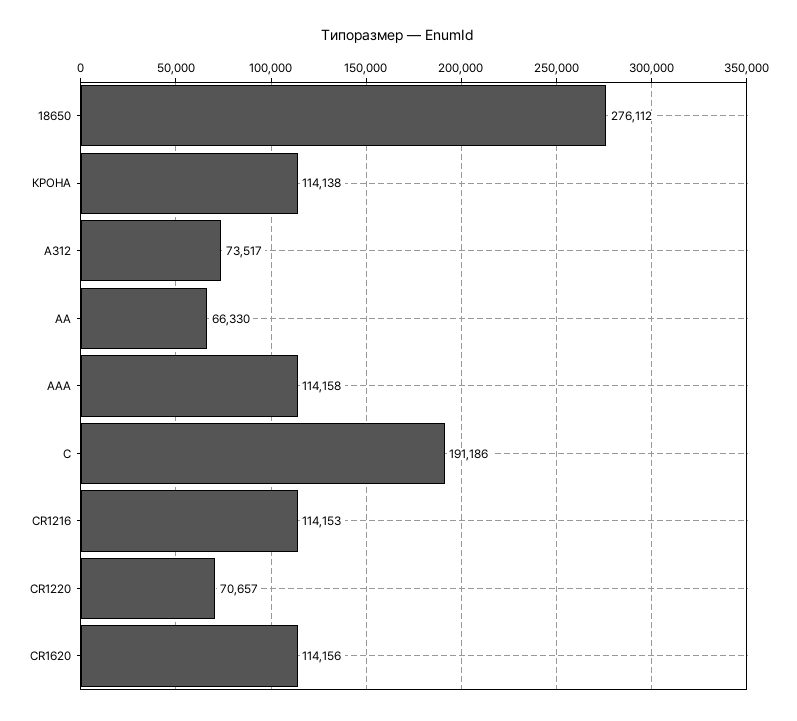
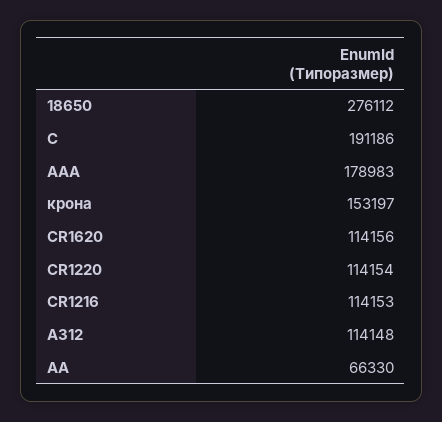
КРОНА: 114138 -> 153197
A312: 73517 -> 114148
AAA: 114158 -> 178983
CR1220: 70657 -> 114154

